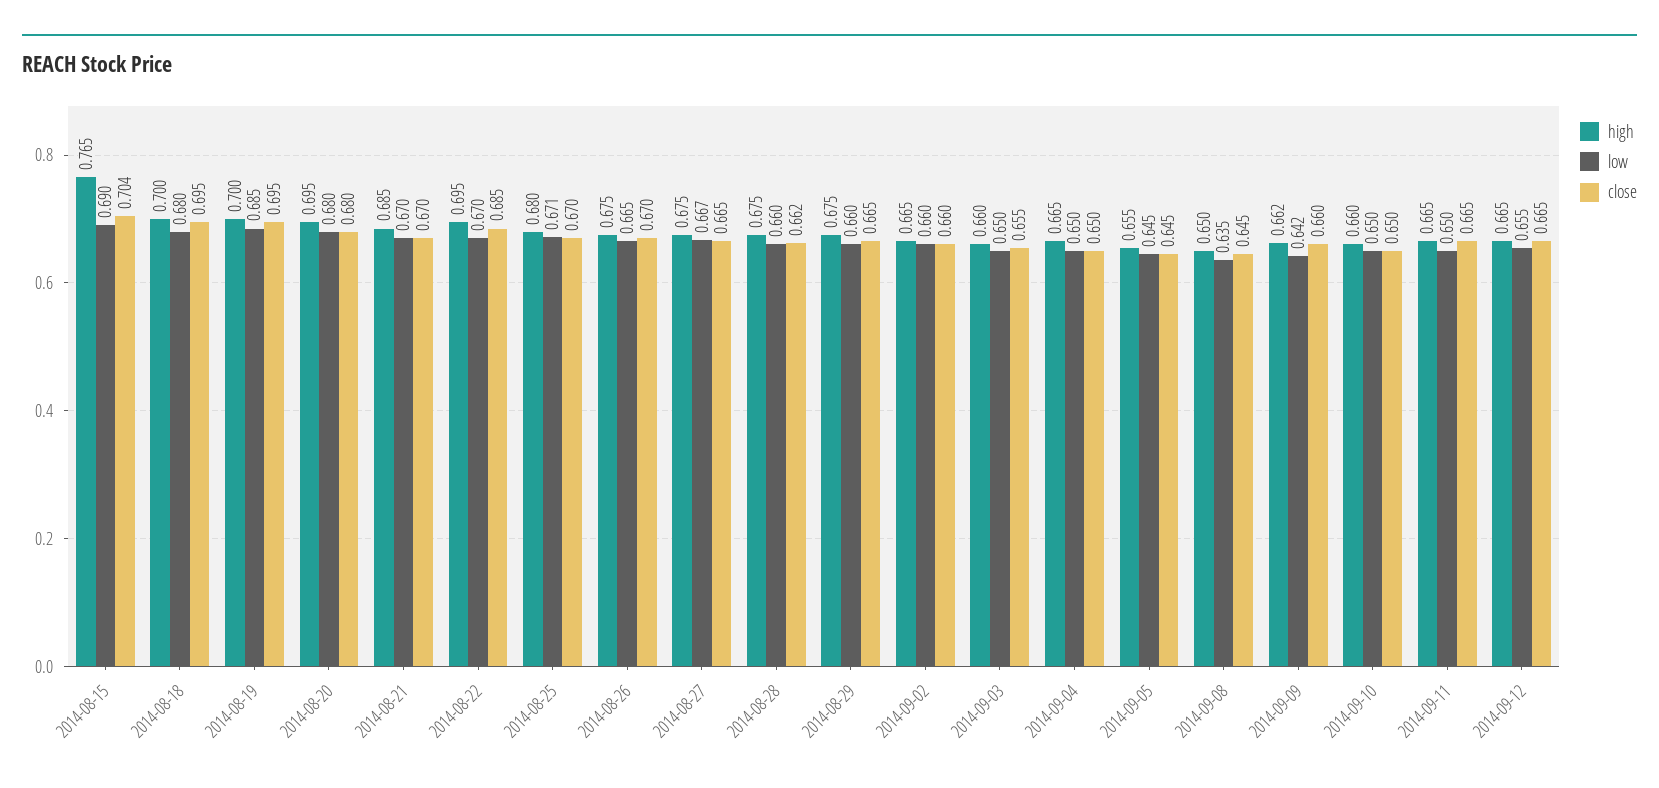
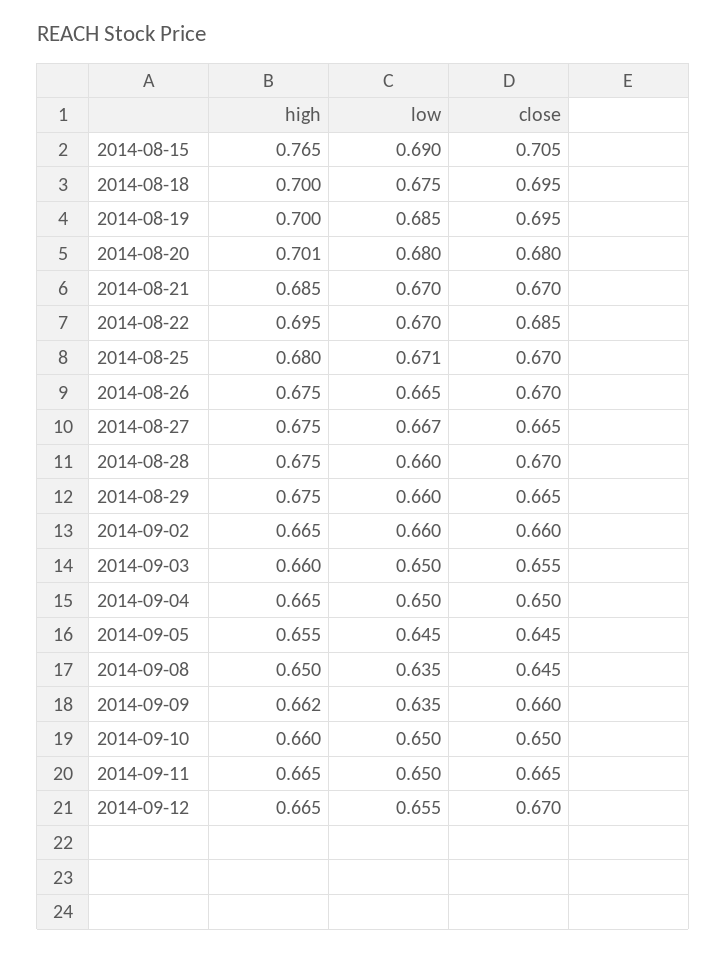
close, 2014-08-15: 0.704 -> 0.705
low, 2014-08-18: 0.68 -> 0.675
high, 2014-08-20: 0.695 -> 0.701
close, 2014-08-28: 0.662 -> 0.67
low, 2014-09-09: 0.642 -> 0.635
close, 2014-09-12: 0.665 -> 0.67

